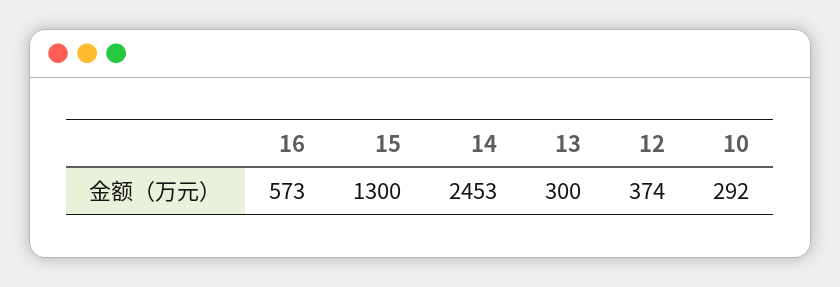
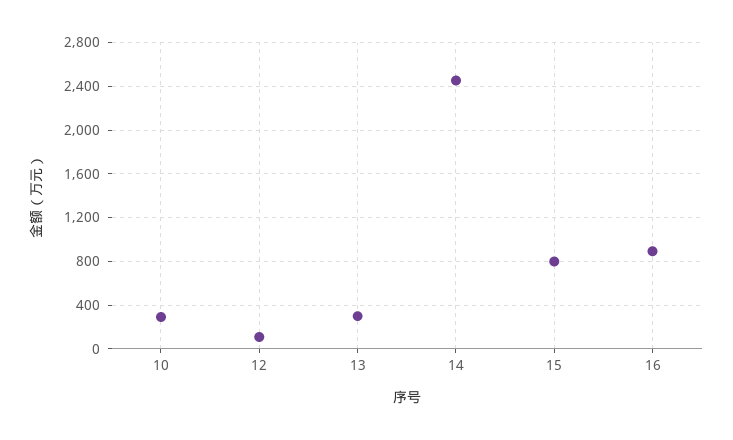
16: 573 -> 900
15: 1300 -> 800
12: 374 -> 100

